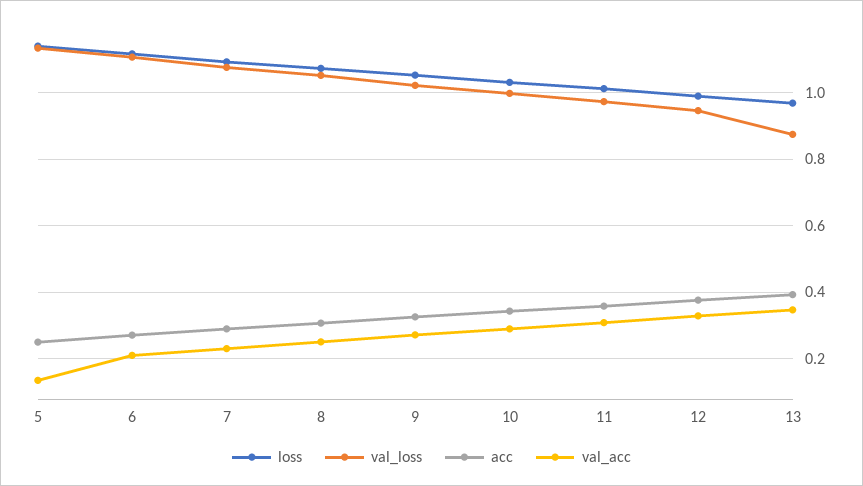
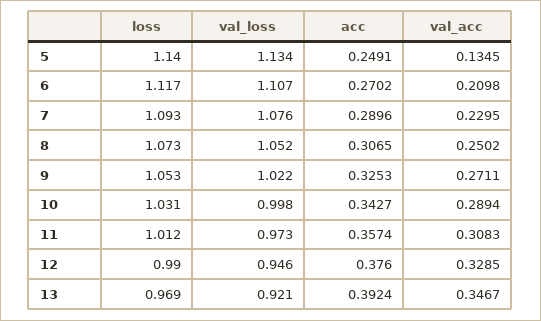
val_loss, 13: 0.88 -> 0.921

